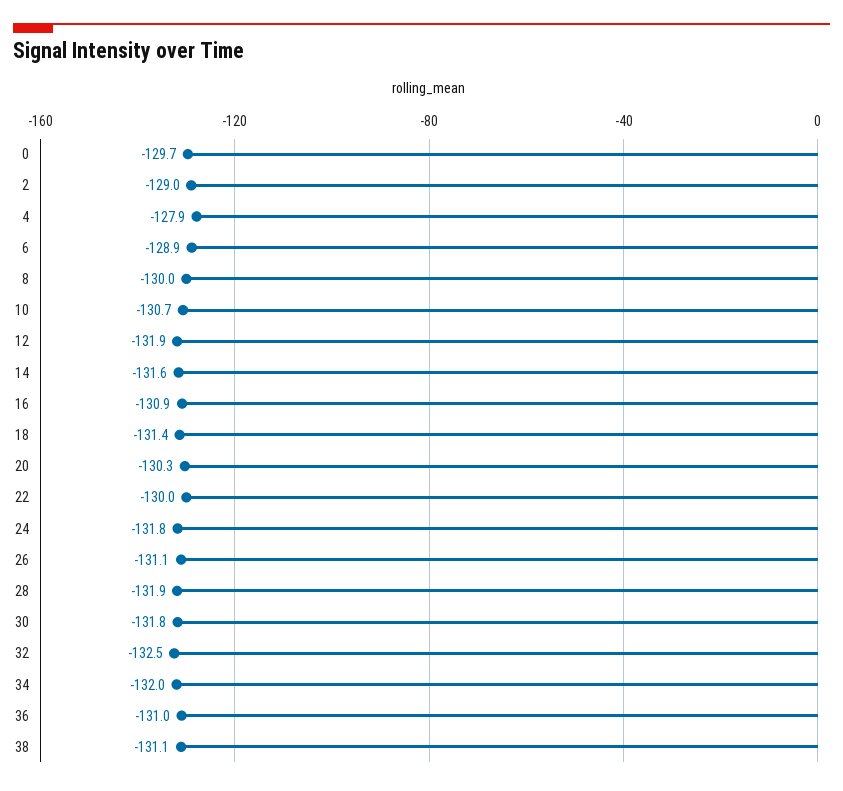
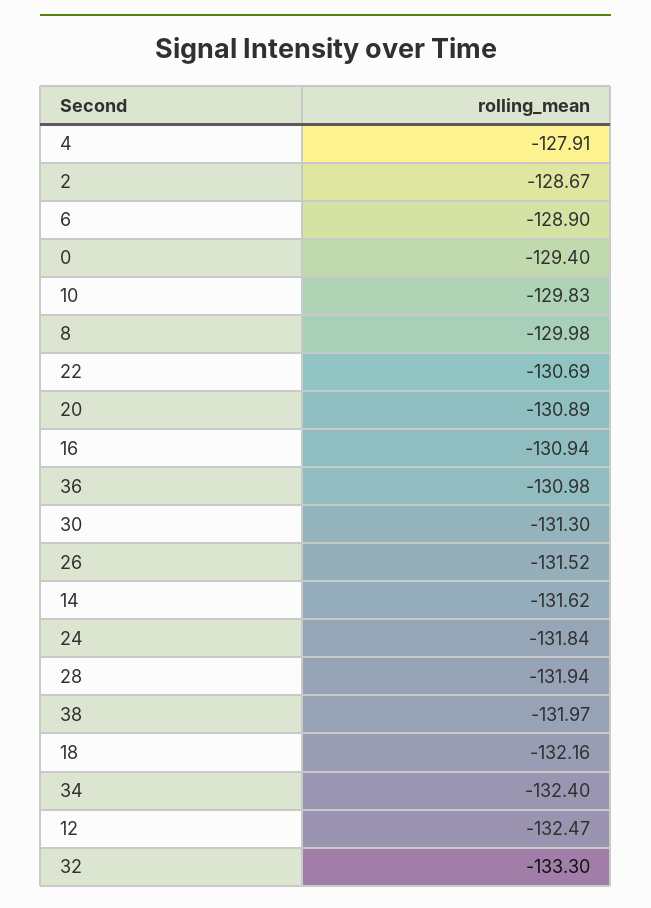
0: -129.7 -> -129.4
2: -129 -> -128.67
10: -130.7 -> -129.83
12: -131.9 -> -132.47
18: -131.4 -> -132.16
20: -130.3 -> -130.89
22: -130 -> -130.69
26: -131.1 -> -131.52
30: -131.8 -> -131.3
32: -132.5 -> -133.3
34: -132 -> -132.4
38: -131.1 -> -131.97

